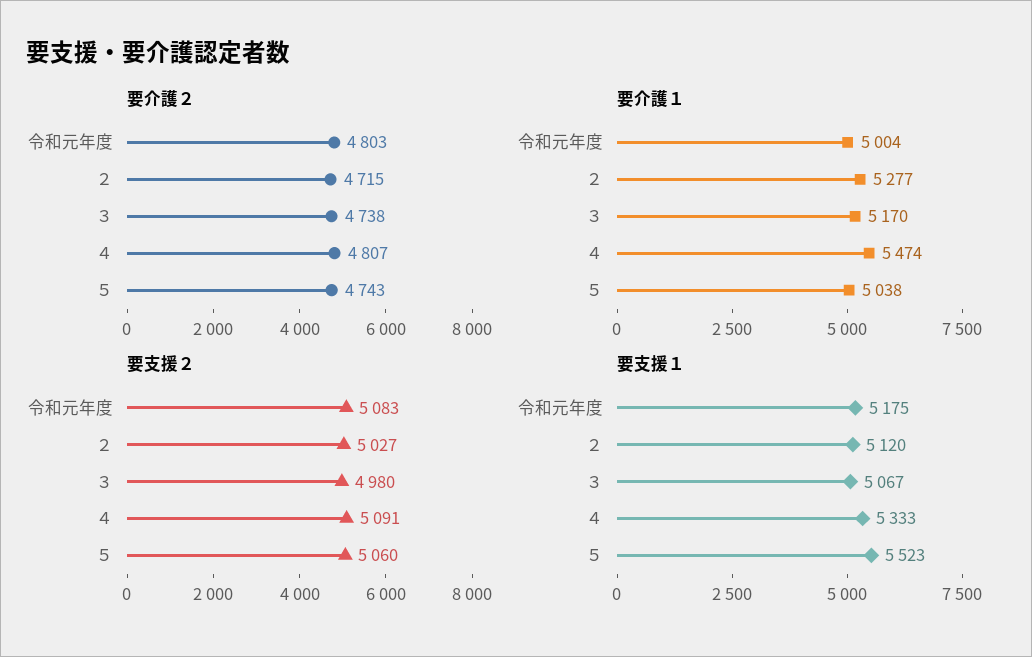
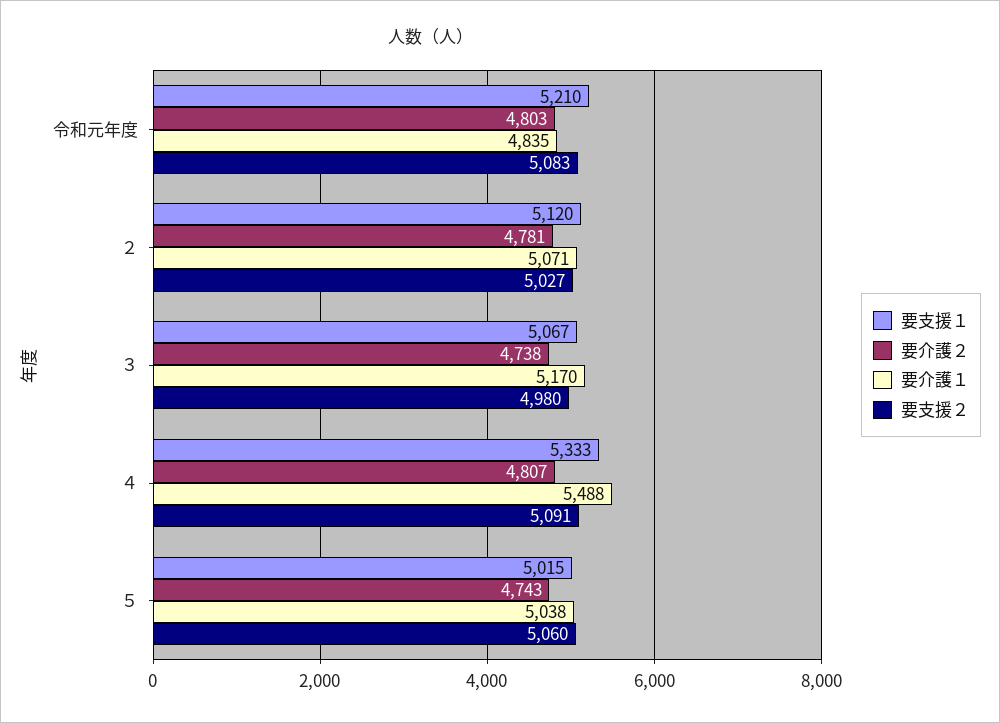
要介護２, ２: 4715 -> 4781
要介護１, 令和元年度: 5004 -> 4835
要介護１, ２: 5277 -> 5071
要介護１, ４: 5474 -> 5488
要支援１, 令和元年度: 5175 -> 5210
要支援１, ５: 5523 -> 5015

